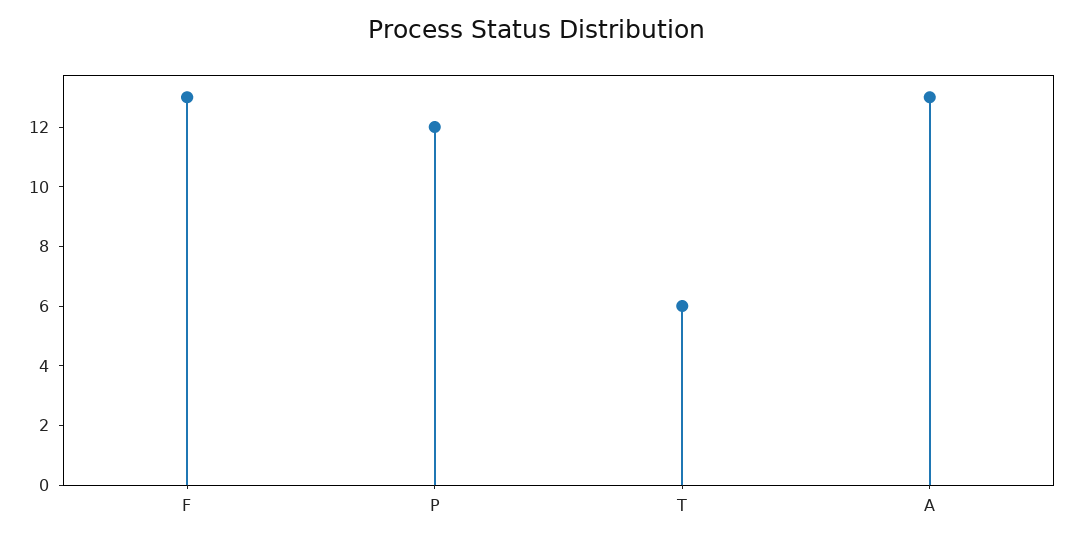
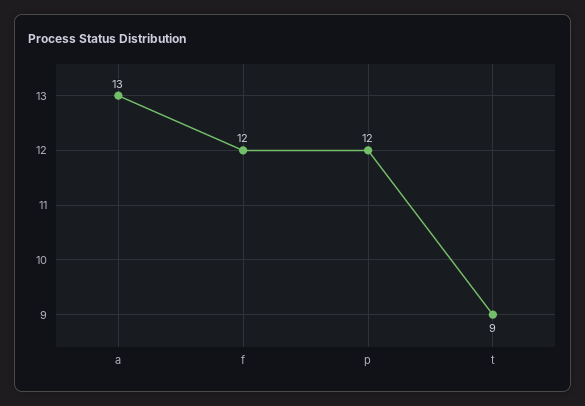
F: 13 -> 12
T: 6 -> 9

